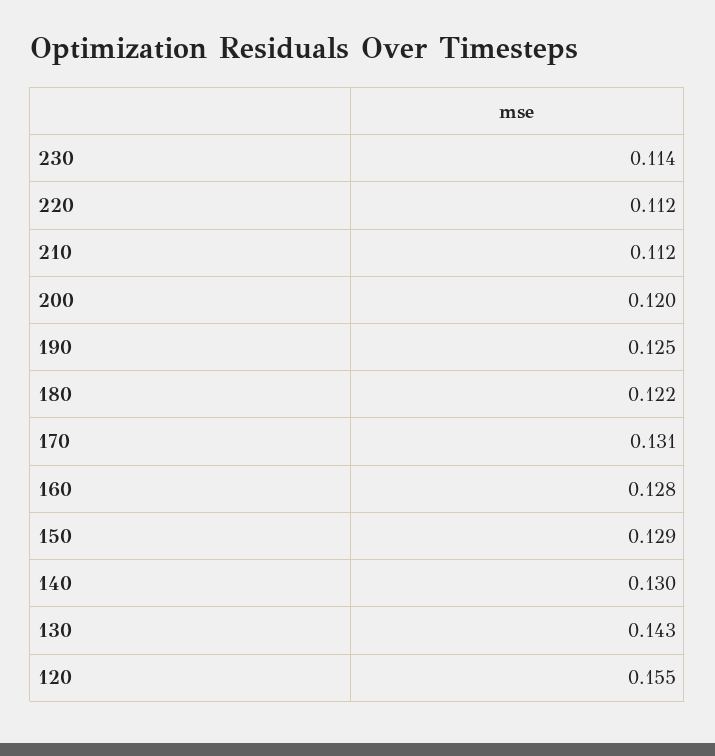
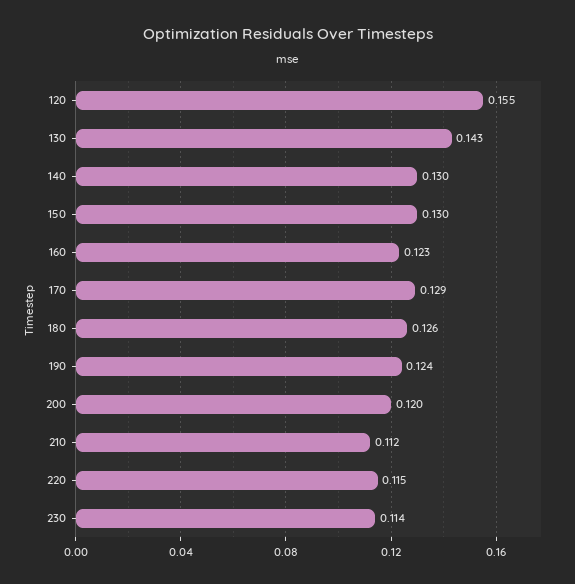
220: 0.112 -> 0.115
190: 0.125 -> 0.124
180: 0.122 -> 0.126
170: 0.131 -> 0.129
160: 0.128 -> 0.123
150: 0.129 -> 0.13

